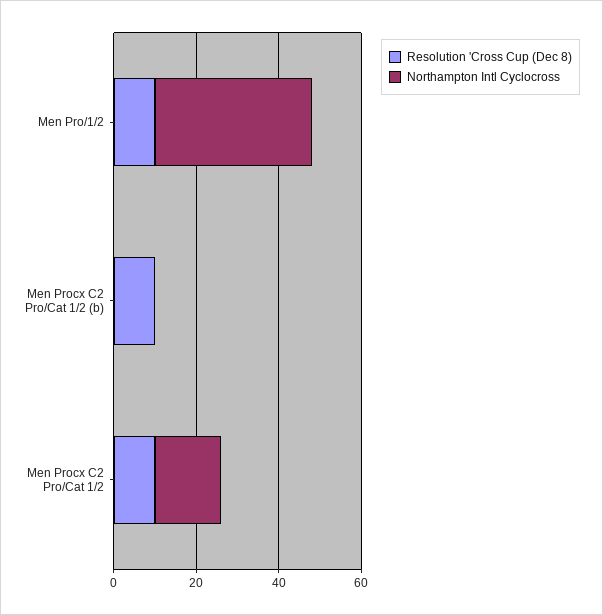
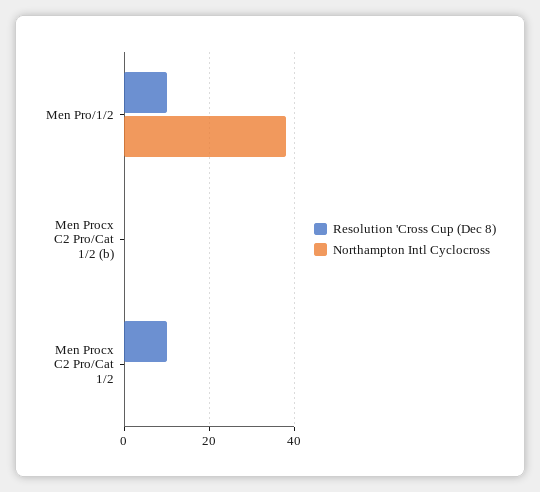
Resolution 'Cross Cup (Dec 8), Men Procx C2 Pro/Cat 1/2 (b): 10 -> 0
Northampton Intl Cyclocross, Men Procx C2 Pro/Cat 1/2: 15 -> 0

